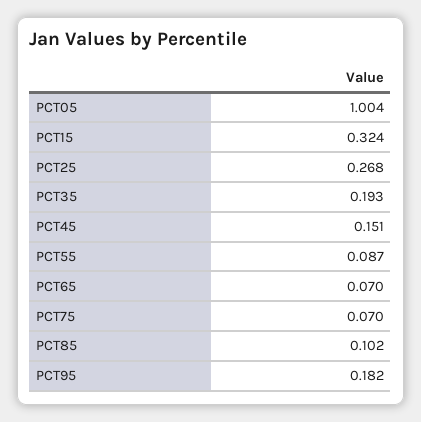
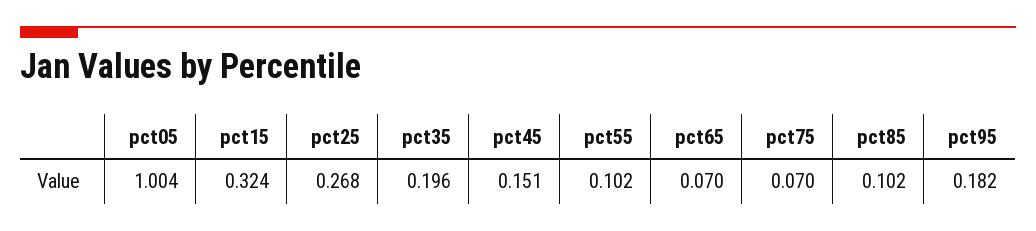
PCT35: 0.193 -> 0.196
PCT55: 0.087 -> 0.102

